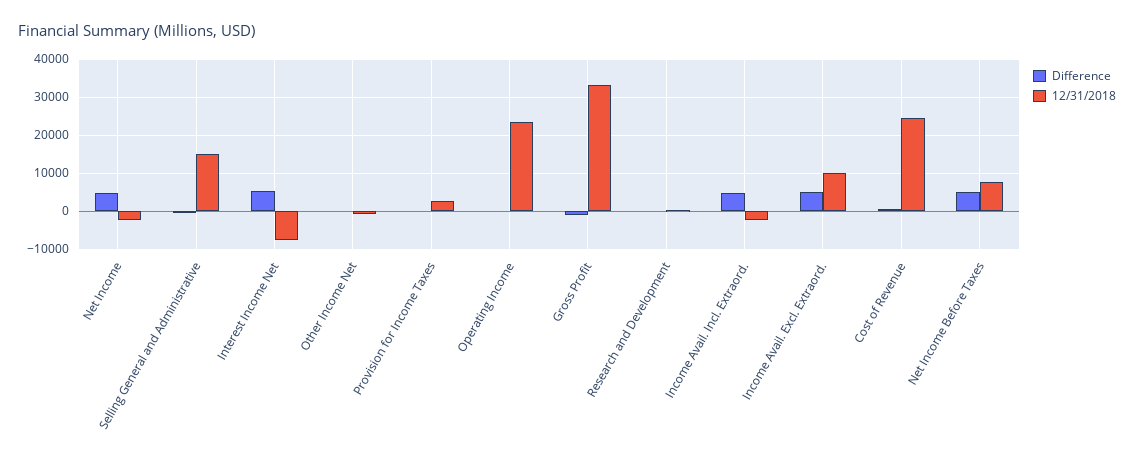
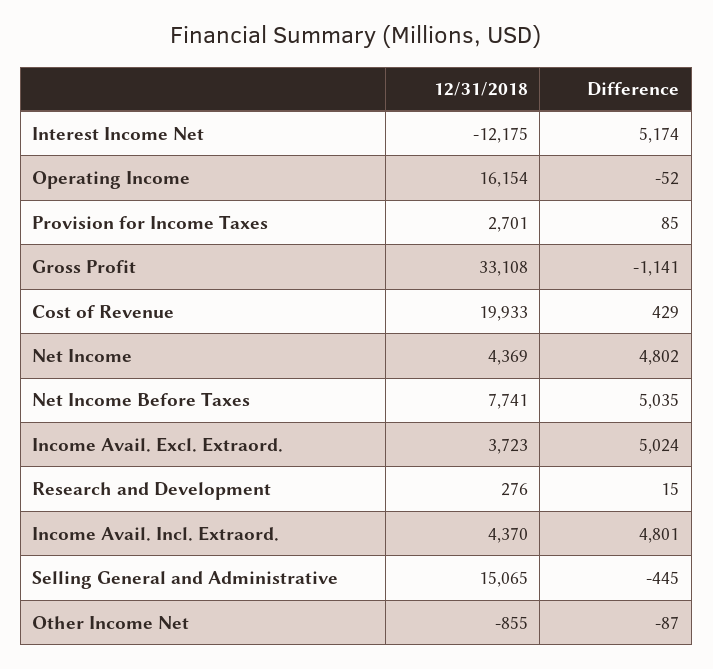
12/31/2018, Net Income: -2000 -> 4369
12/31/2018, Interest Income Net: -8000 -> -12175
12/31/2018, Operating Income: 24000 -> 16154
12/31/2018, Income Avail. Incl. Extraord.: -2000 -> 4370
12/31/2018, Income Avail. Excl. Extraord.: 10000 -> 3723
12/31/2018, Cost of Revenue: 24000 -> 19933

